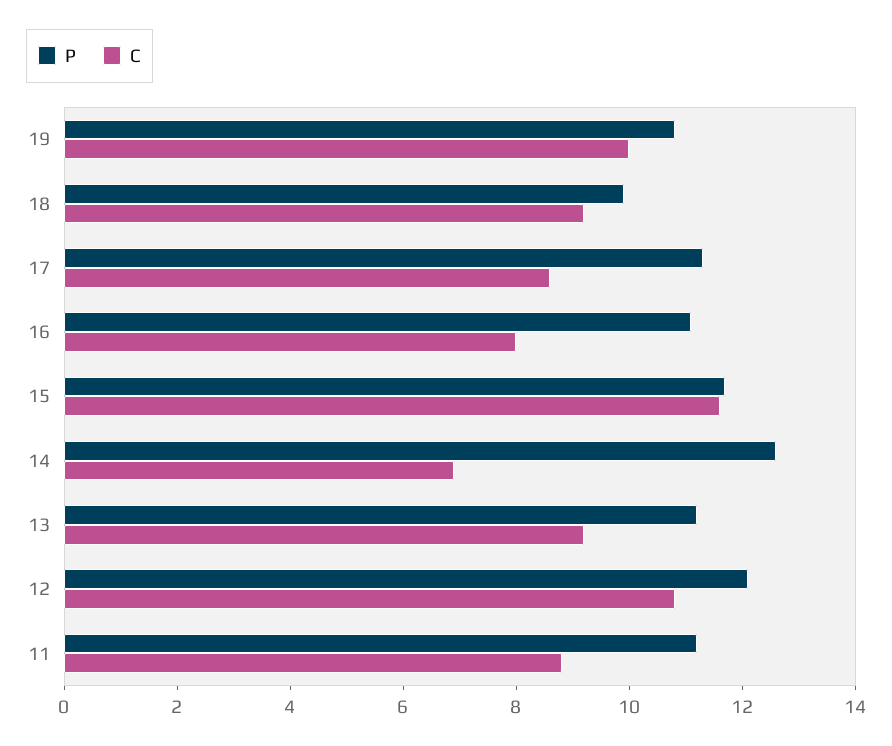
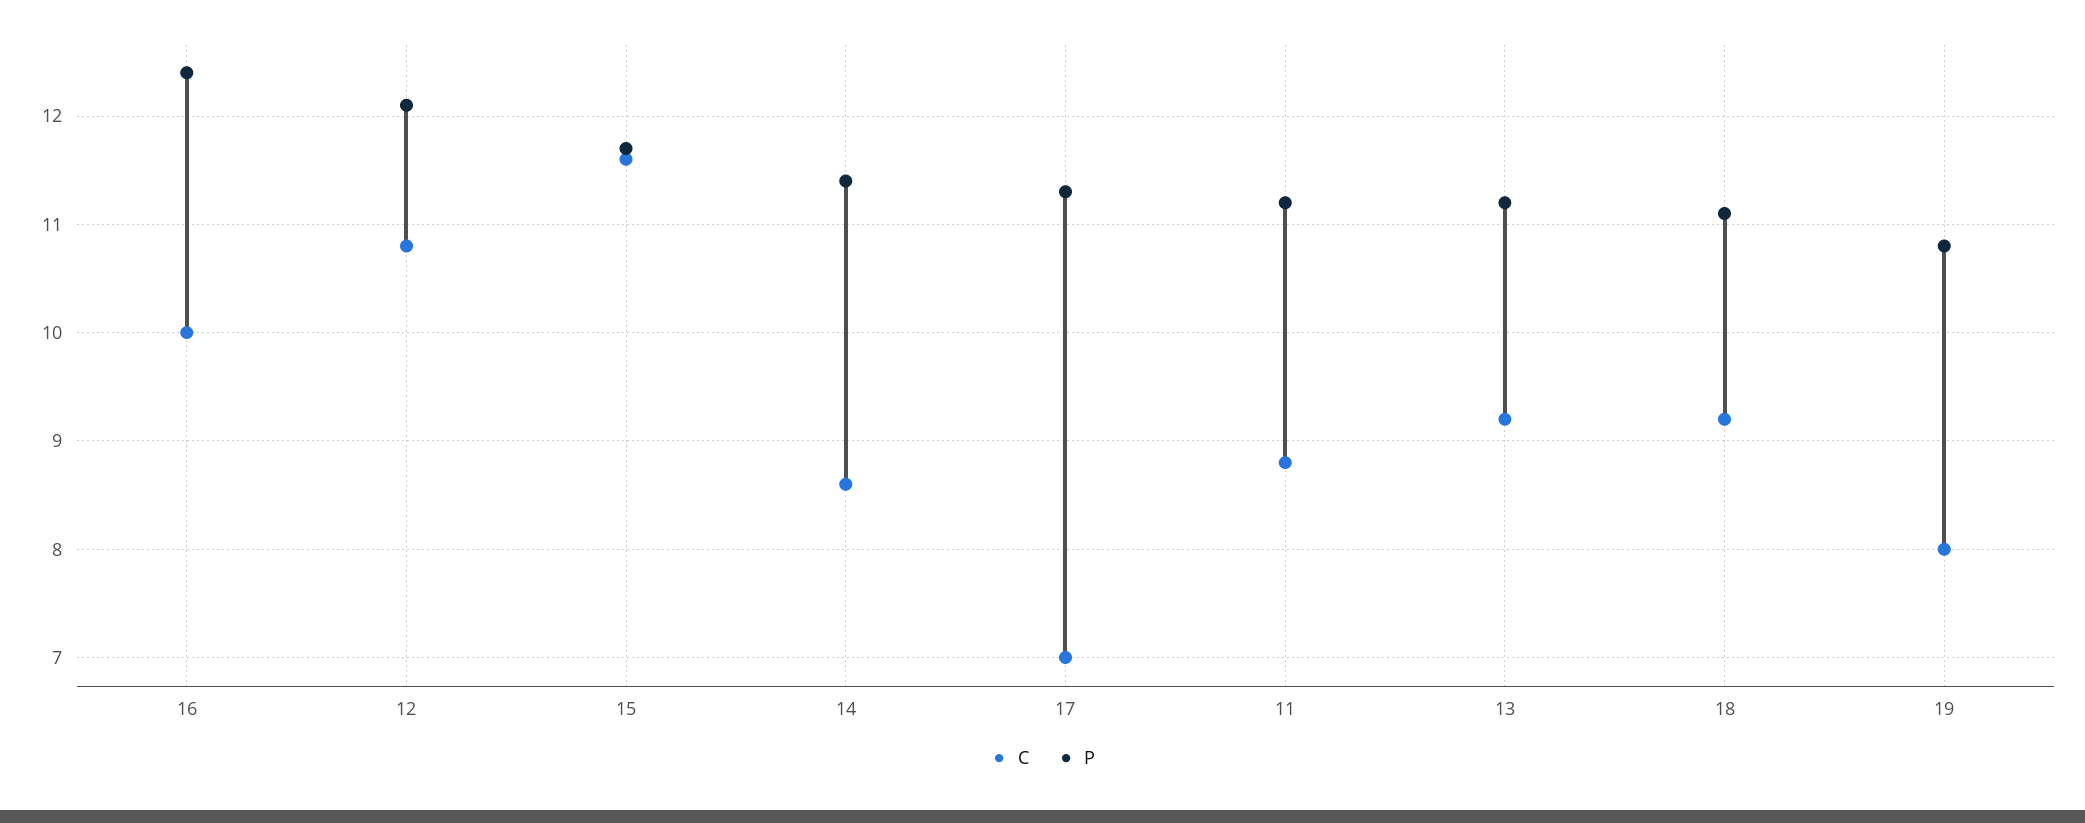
C, 19: 10 -> 8
P, 18: 10 -> 11.1
C, 17: 8.5 -> 7
P, 16: 11 -> 12.4
C, 16: 8 -> 10
P, 14: 12.5 -> 11.4
C, 14: 7 -> 8.6

